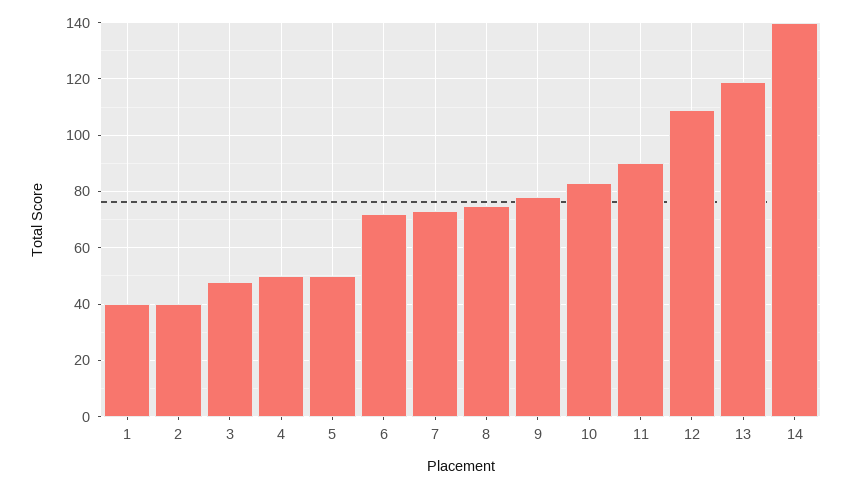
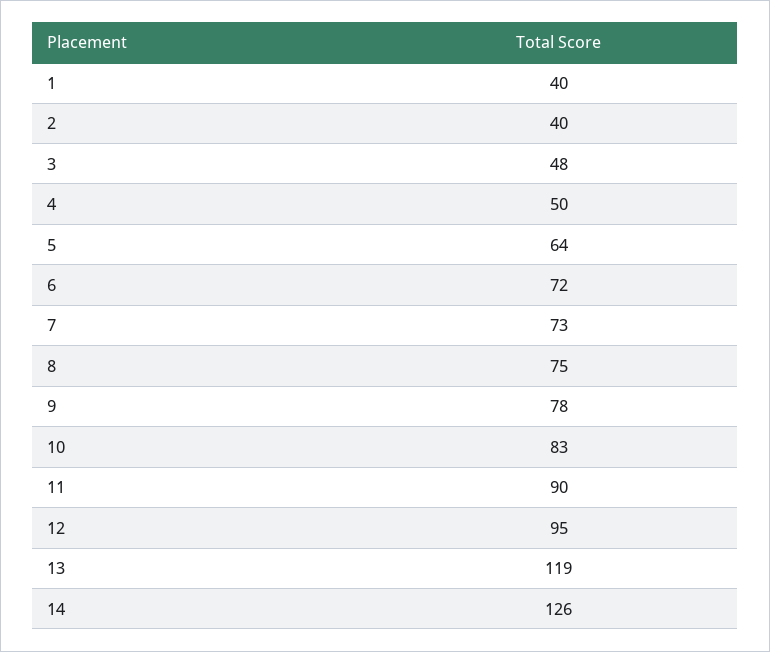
5: 50 -> 64
12: 110 -> 95
14: 140 -> 126

